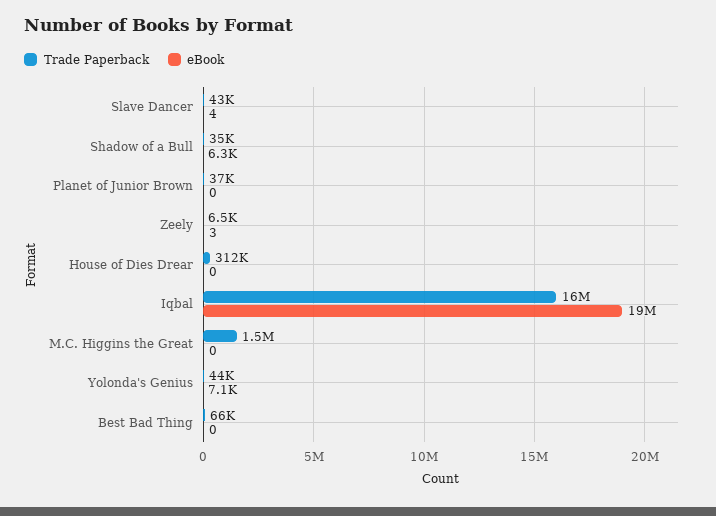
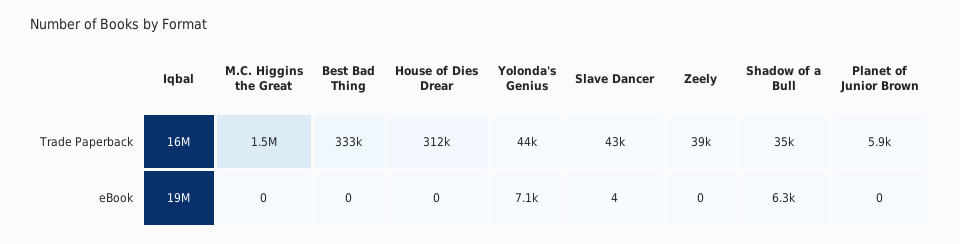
Trade Paperback, Planet of Junior Brown: 37000 -> 5900
Trade Paperback, Zeely: 6500 -> 39000
eBook, Zeely: 3 -> 0
Trade Paperback, Best Bad Thing: 66000 -> 333000

